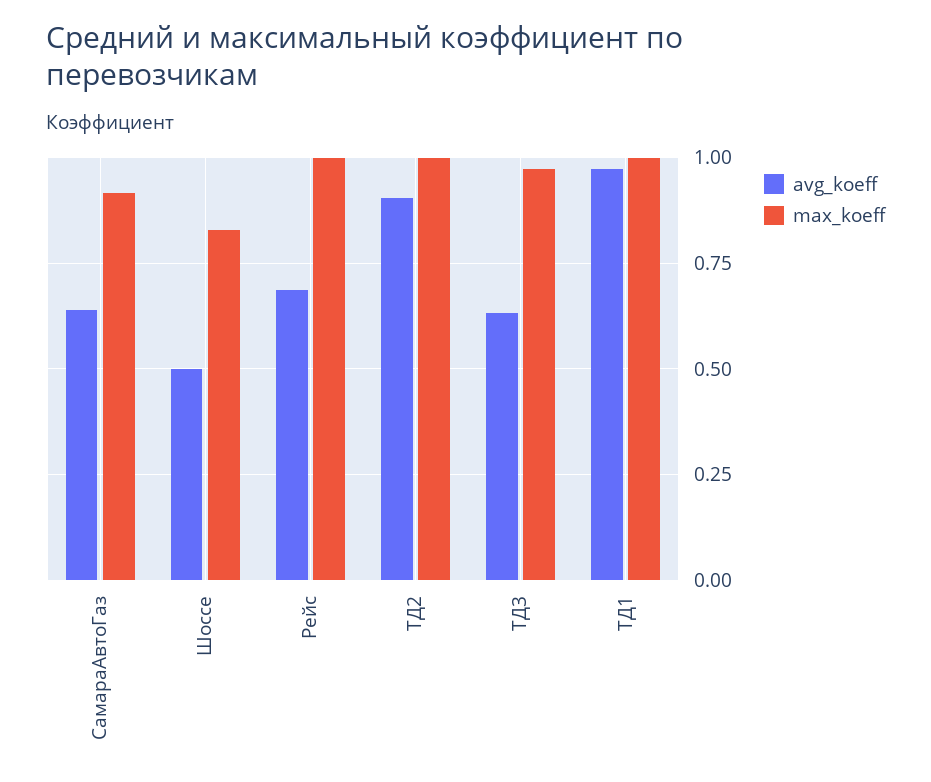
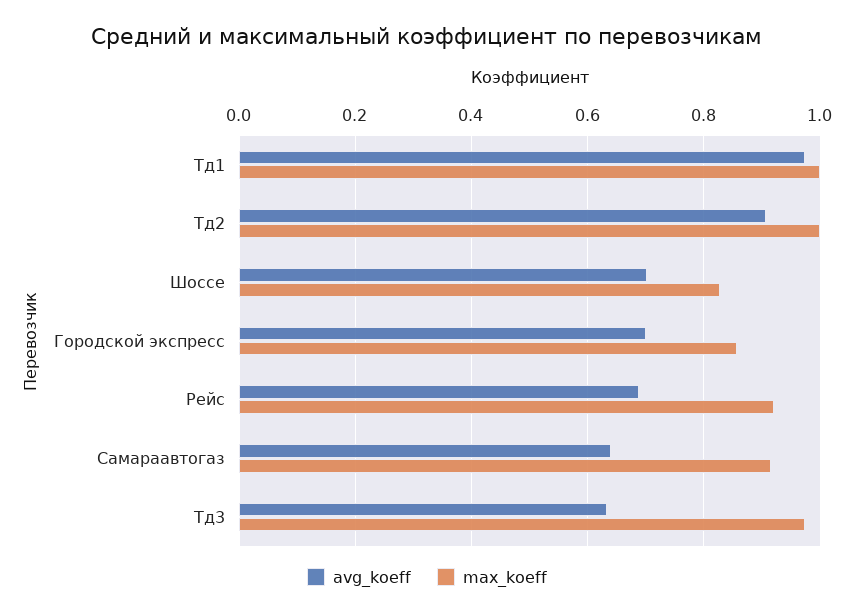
avg_koeff, Шоссе: 0.5 -> 0.7
max_koeff, Рейс: 1 -> 0.92
avg_koeff, Городской экспресс: none -> 0.7
max_koeff, Городской экспресс: none -> 0.86

